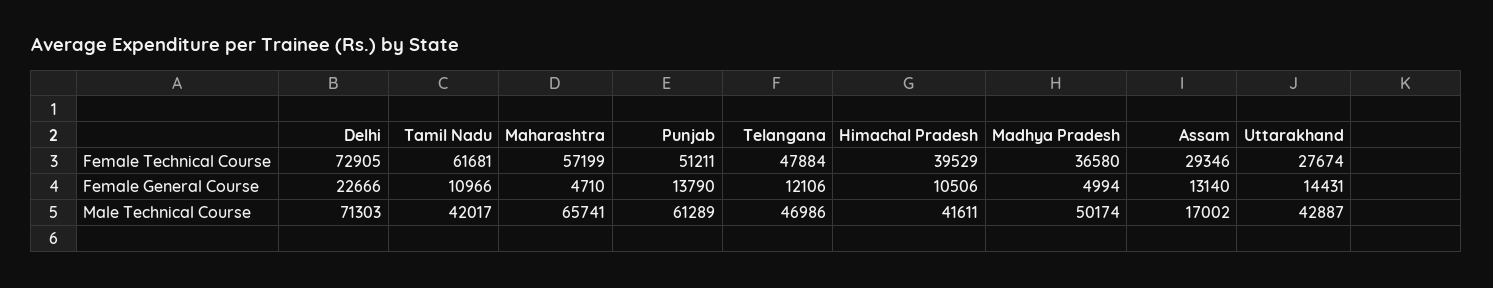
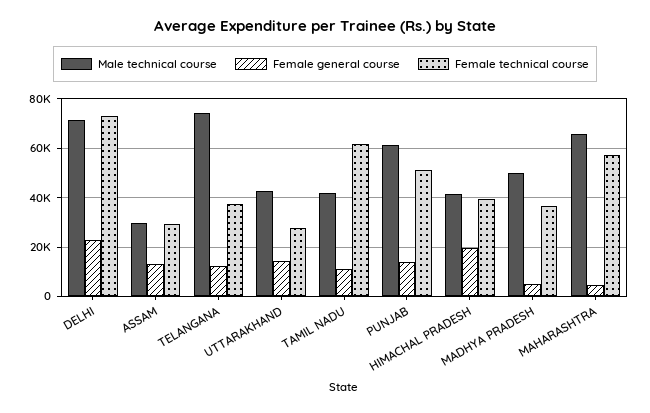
Female Technical Course, Telangana: 47884 -> 37500
Female General Course, Himachal Pradesh: 10506 -> 20000
Male Technical Course, Telangana: 46986 -> 75000
Male Technical Course, Assam: 17002 -> 30000

